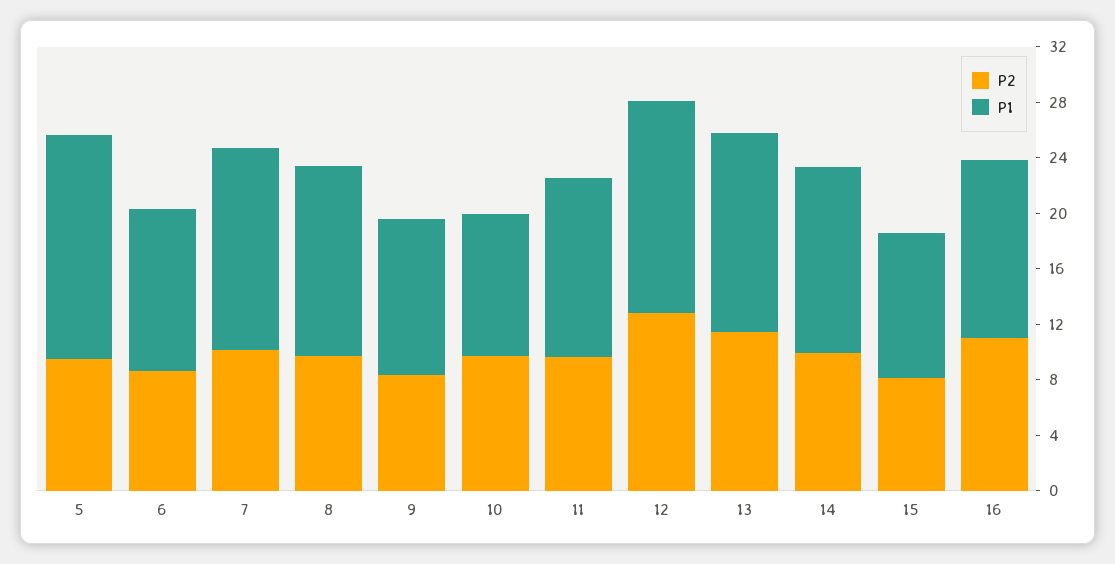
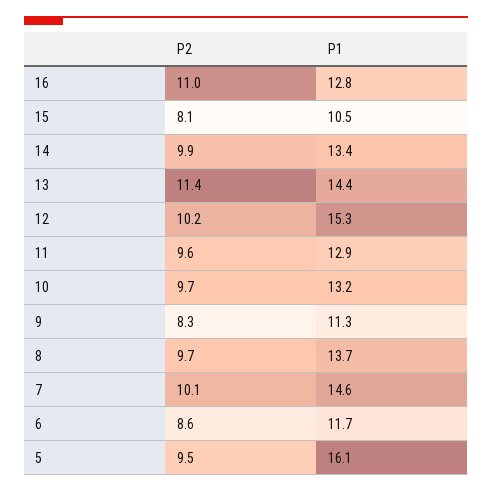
P1, 10: 10 -> 13.2
P2, 12: 13 -> 10.2

